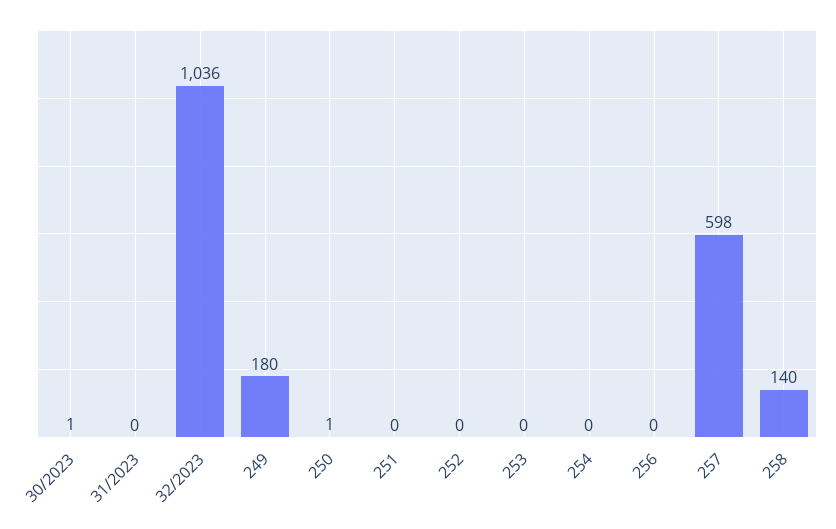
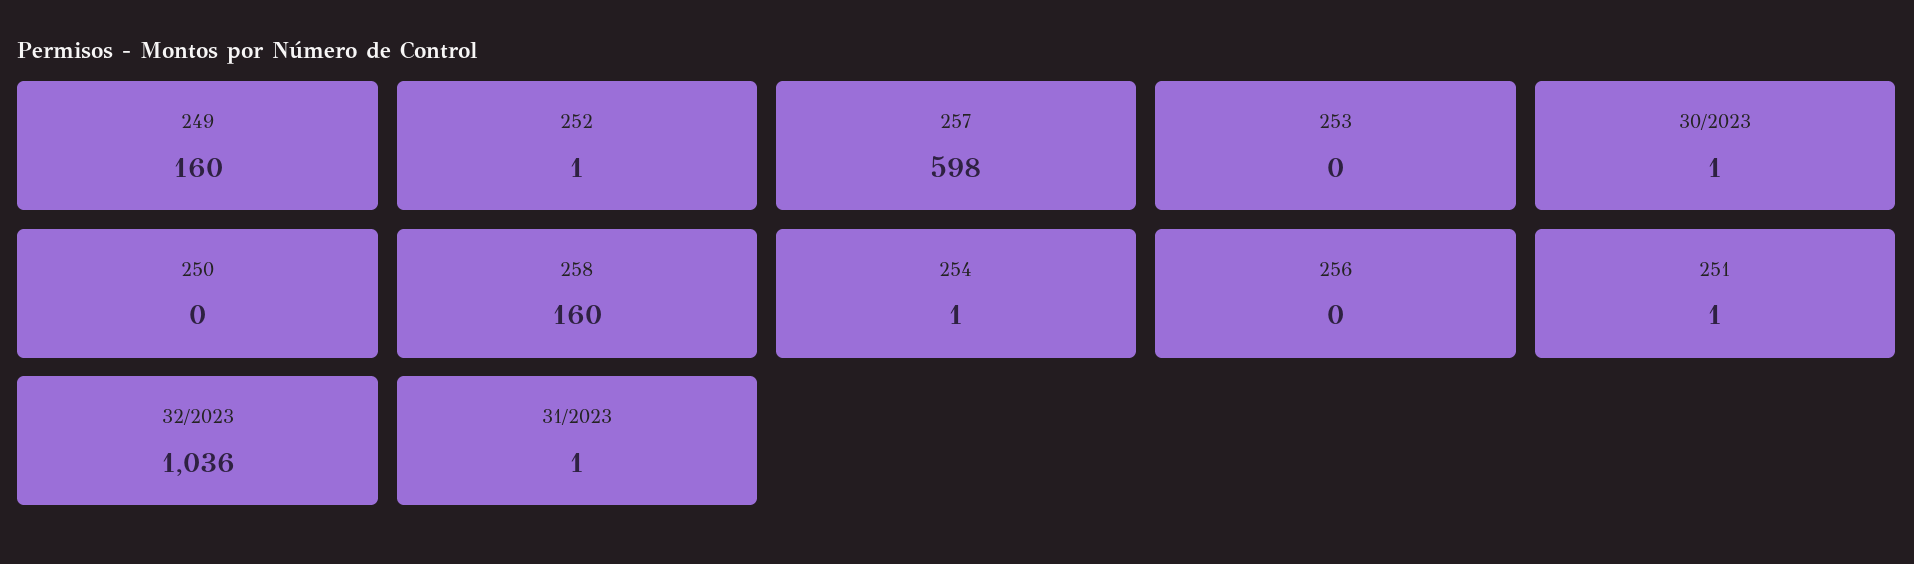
31/2023: 0 -> 1
249: 180 -> 160
250: 1 -> 0
251: 0 -> 1
252: 0 -> 1
254: 0 -> 1
258: 140 -> 160

